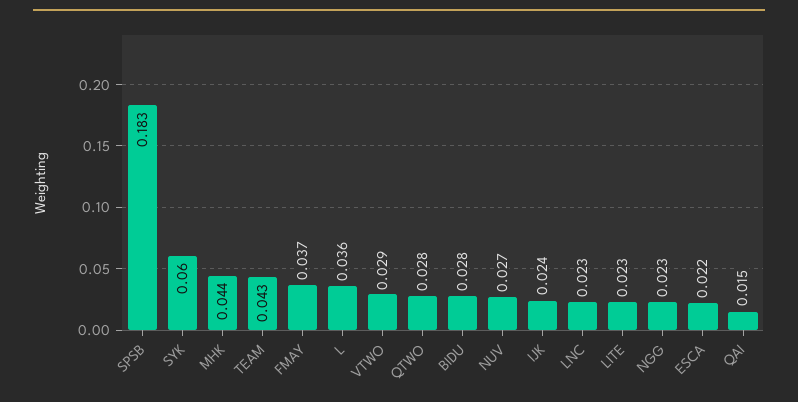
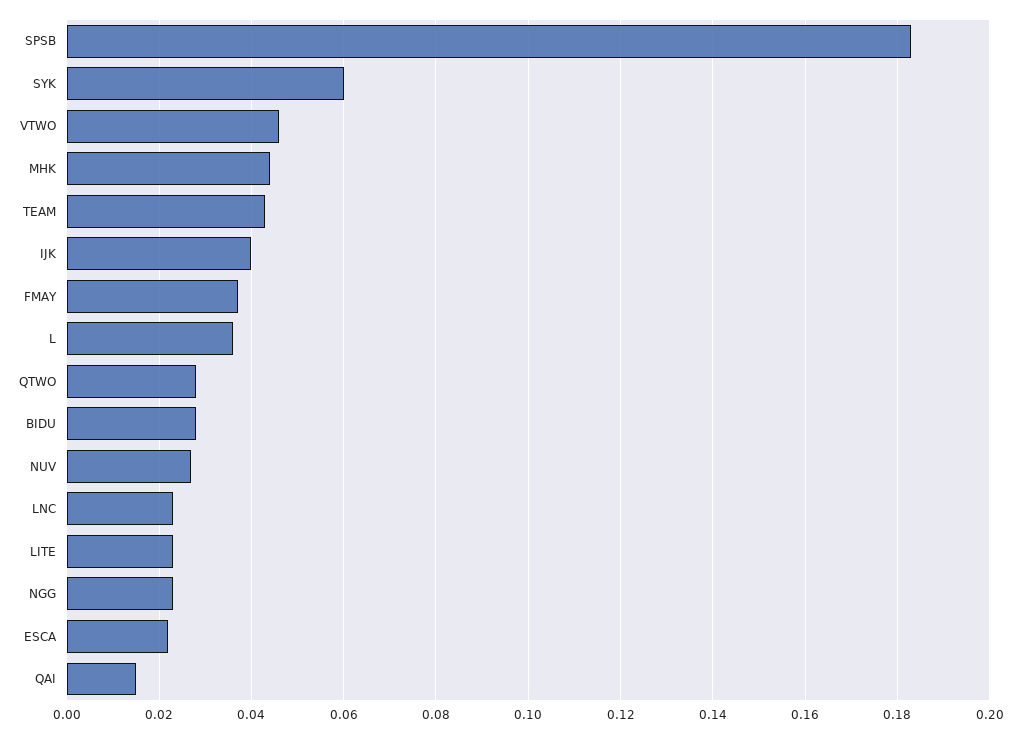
VTWO: 0.029 -> 0.045
IJK: 0.024 -> 0.04

